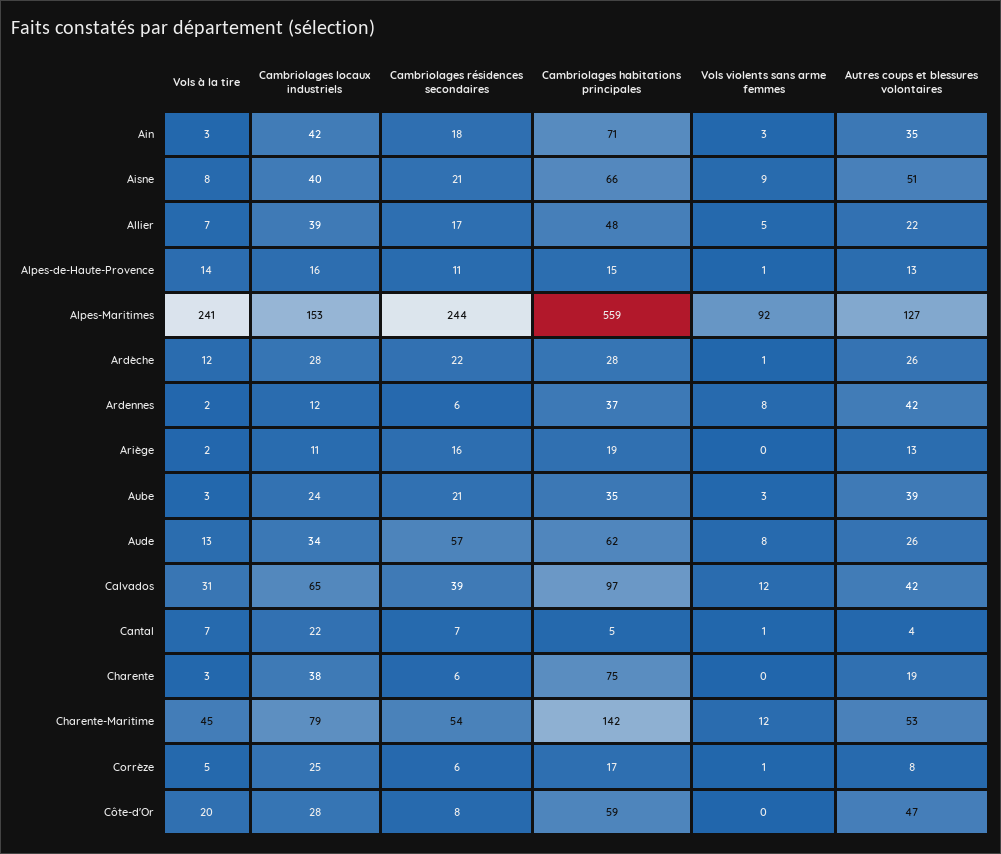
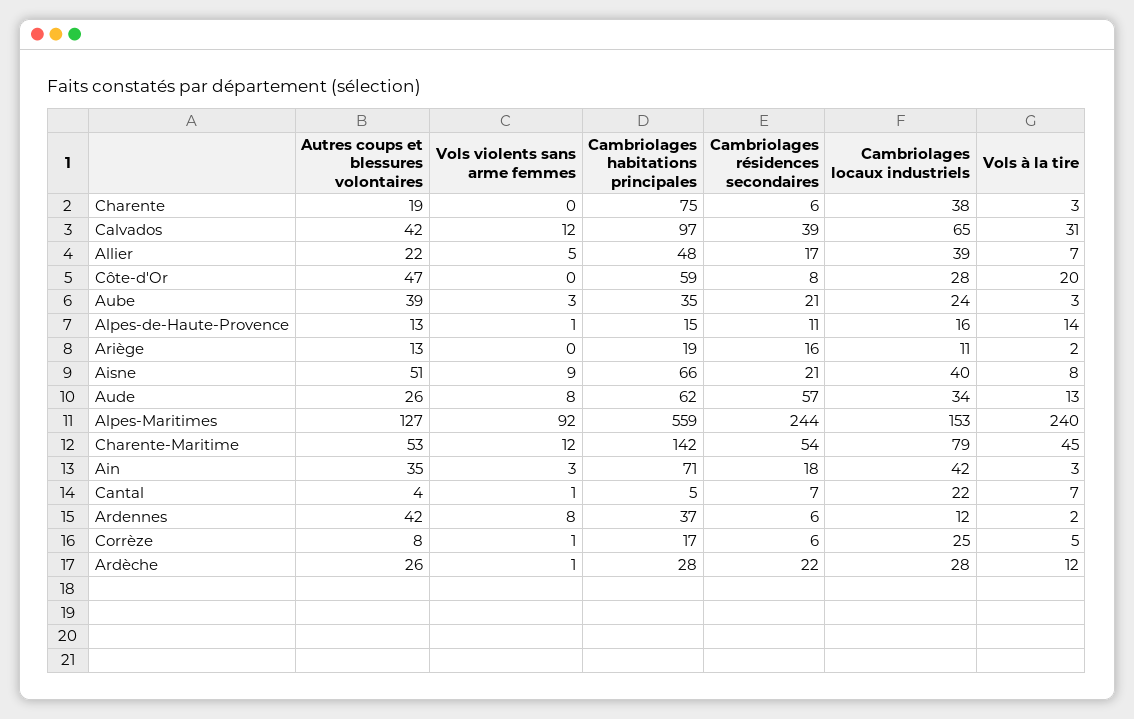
Vols à la tire, Alpes-Maritimes: 241 -> 240

